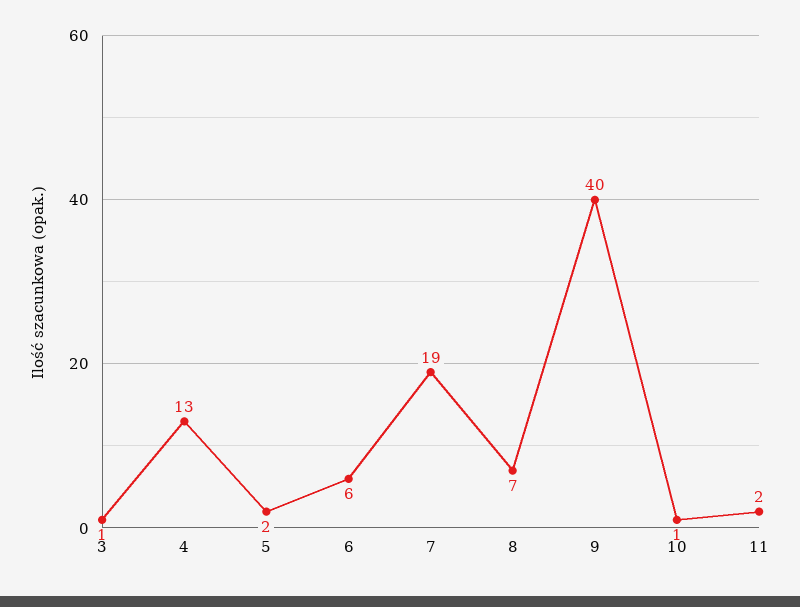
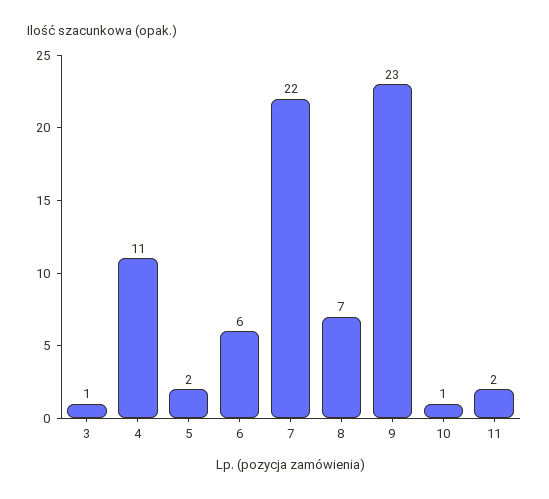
4: 13 -> 11
7: 19 -> 22
9: 40 -> 23

